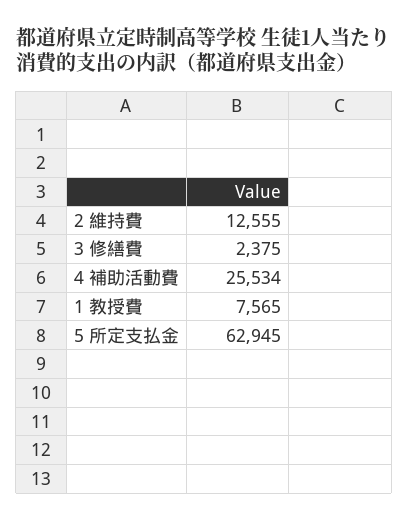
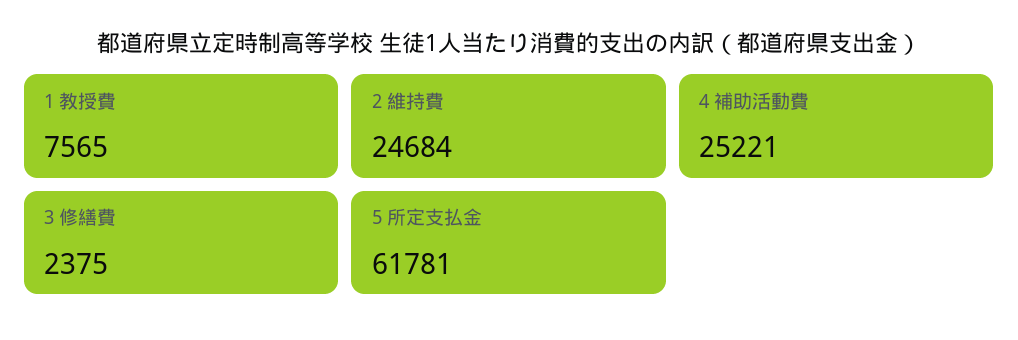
2 維持費: 12555 -> 24684
4 補助活動費: 25534 -> 25221
5 所定支払金: 62945 -> 61781

